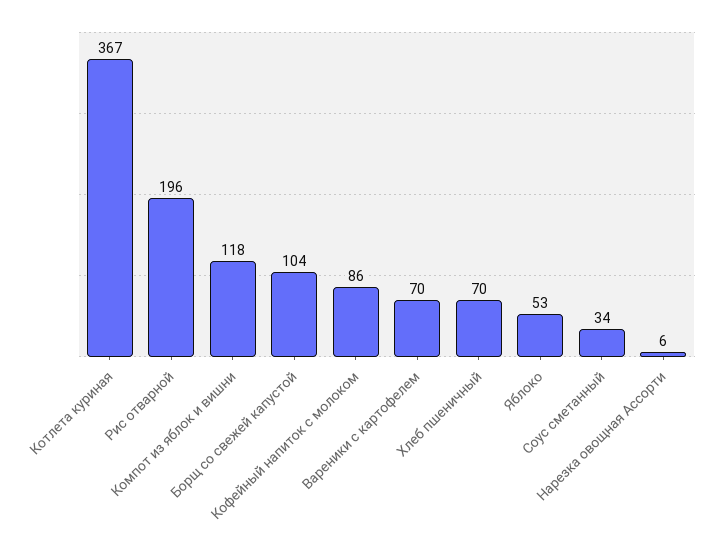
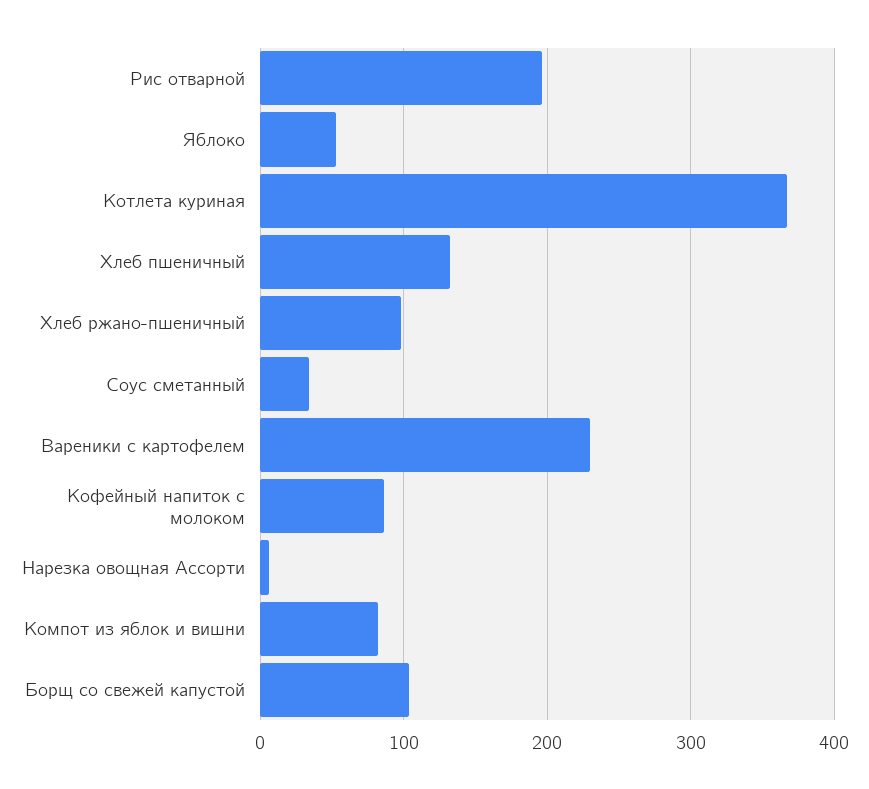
Компот из яблок и вишни: 118 -> 80
Вареники с картофелем: 70 -> 230
Хлеб пшеничный: 70 -> 130
Хлеб ржано-пшеничный: none -> 100

